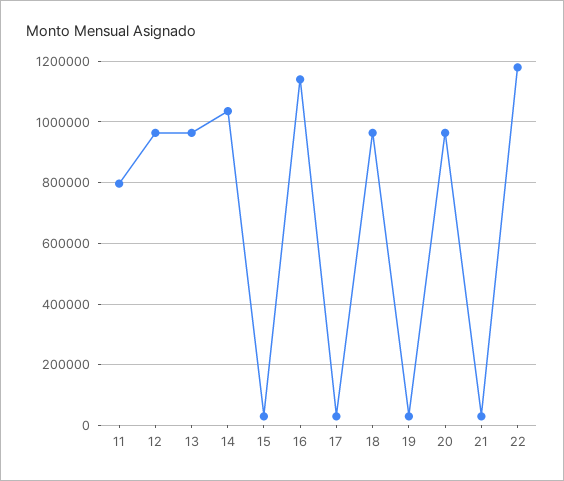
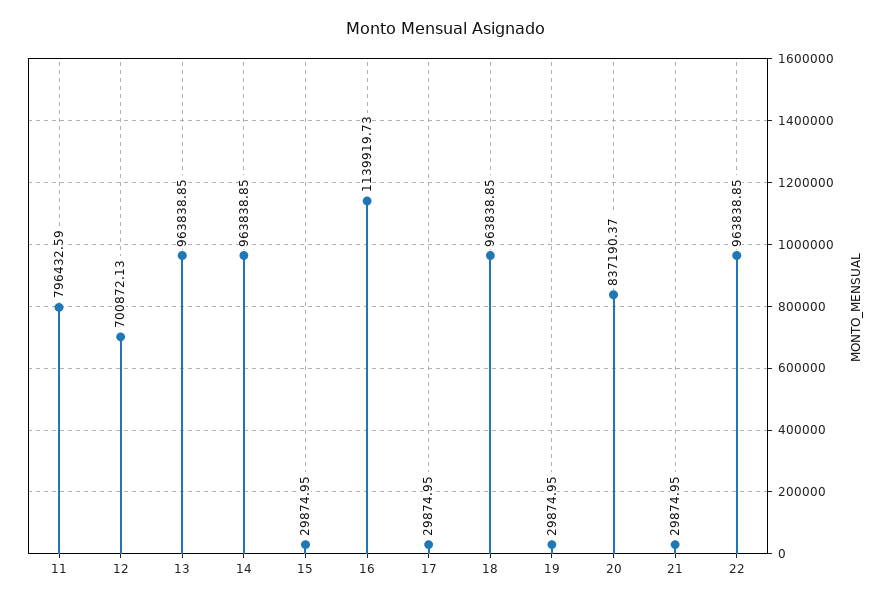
12: 960000 -> 700872.13
14: 1040000 -> 963838.85
20: 960000 -> 837190.37
22: 1180000 -> 963838.85

